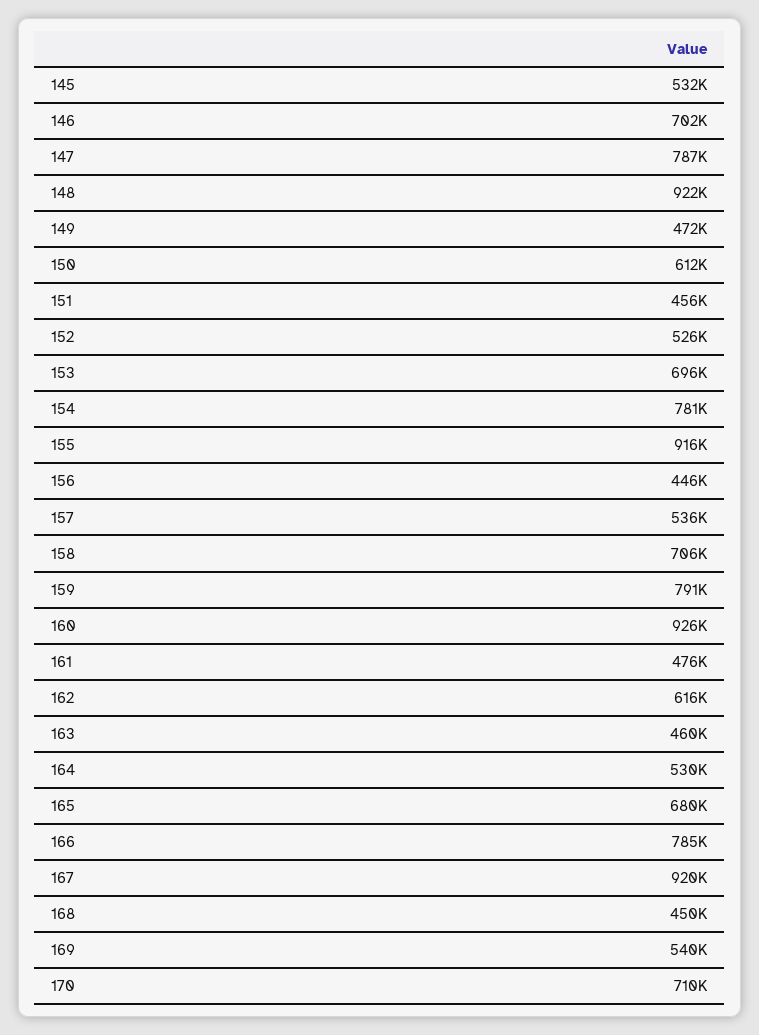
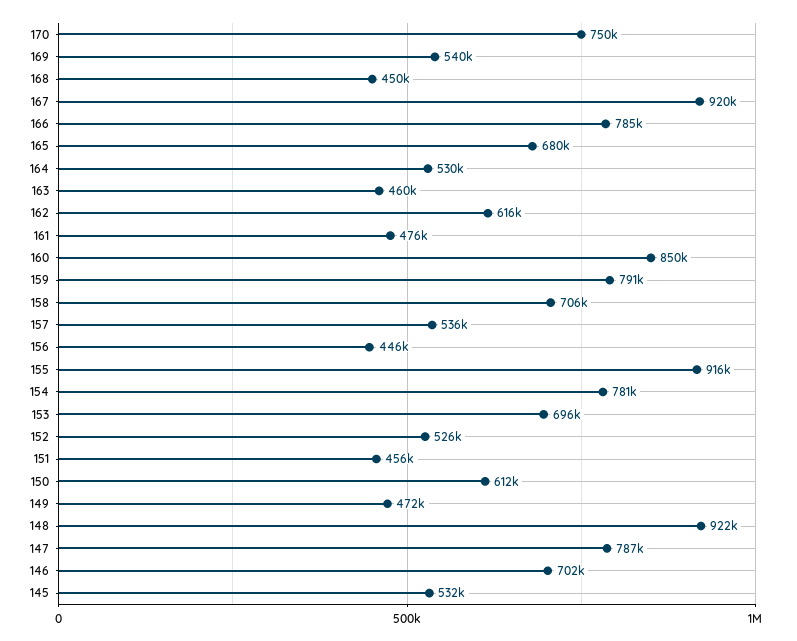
160: 926000 -> 850000
170: 710000 -> 750000

